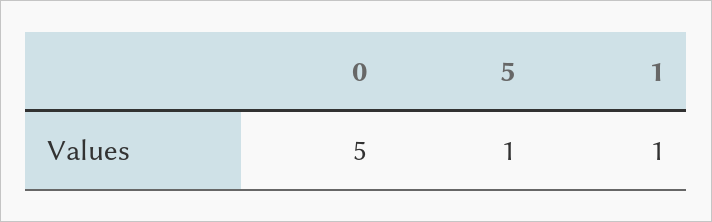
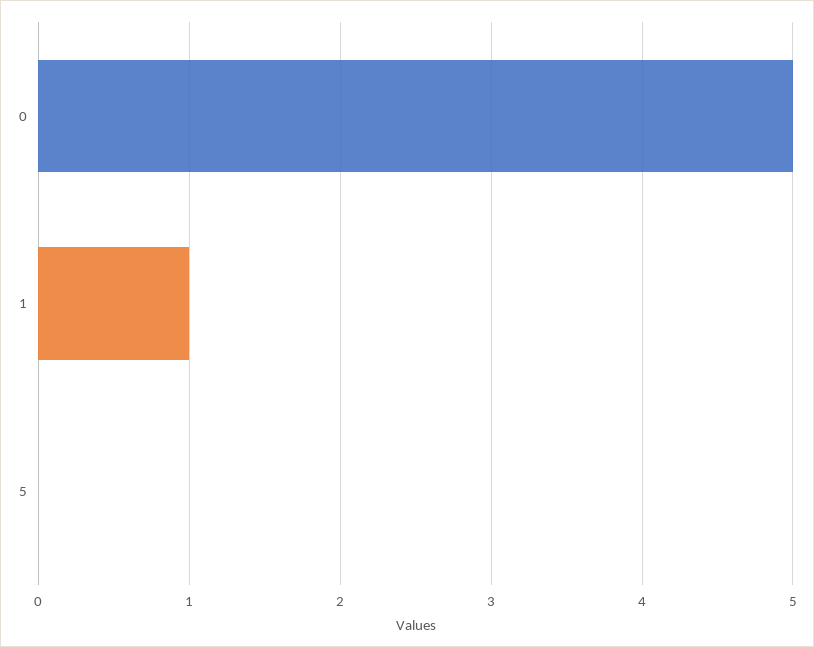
5: 1 -> 0

